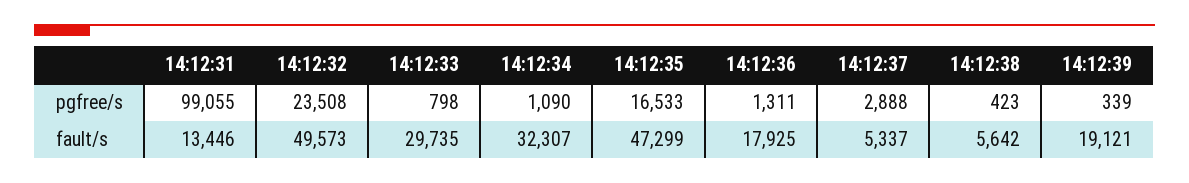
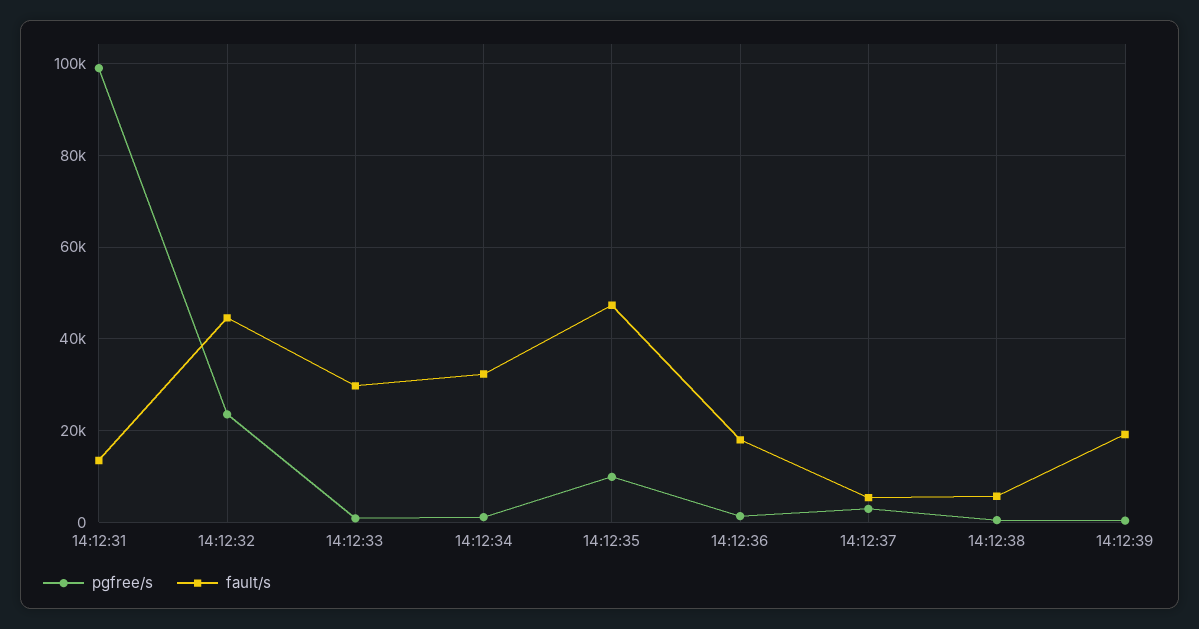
pgfree/s, 14:12:35: 16533 -> 10000
fault/s, 14:12:32: 49573 -> 44000

